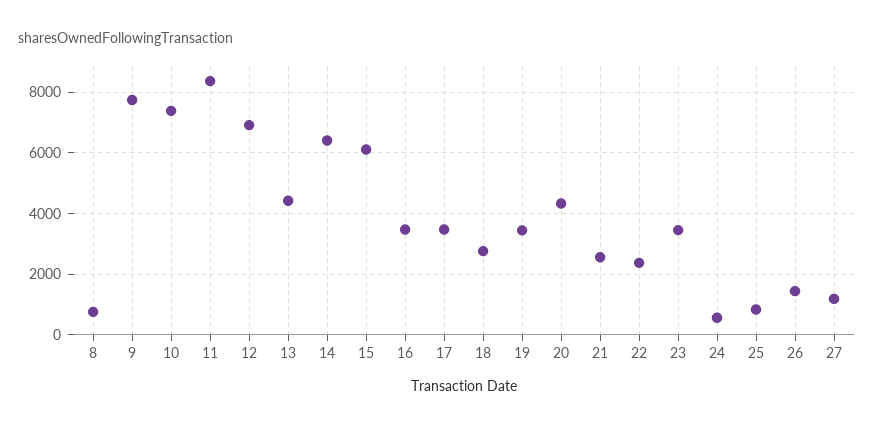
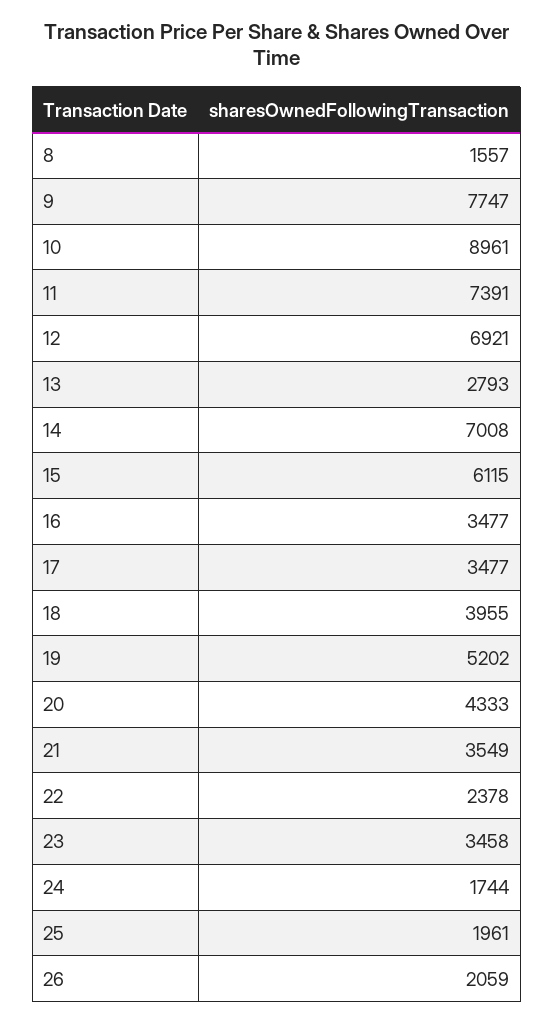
8: 800 -> 1557
10: 7400 -> 8961
11: 8400 -> 7391
13: 4400 -> 2793
14: 6400 -> 7008
18: 2800 -> 3955
19: 3400 -> 5202
21: 2600 -> 3549
24: 600 -> 1744
25: 800 -> 1961
26: 1400 -> 2059
27: 1200 -> none

